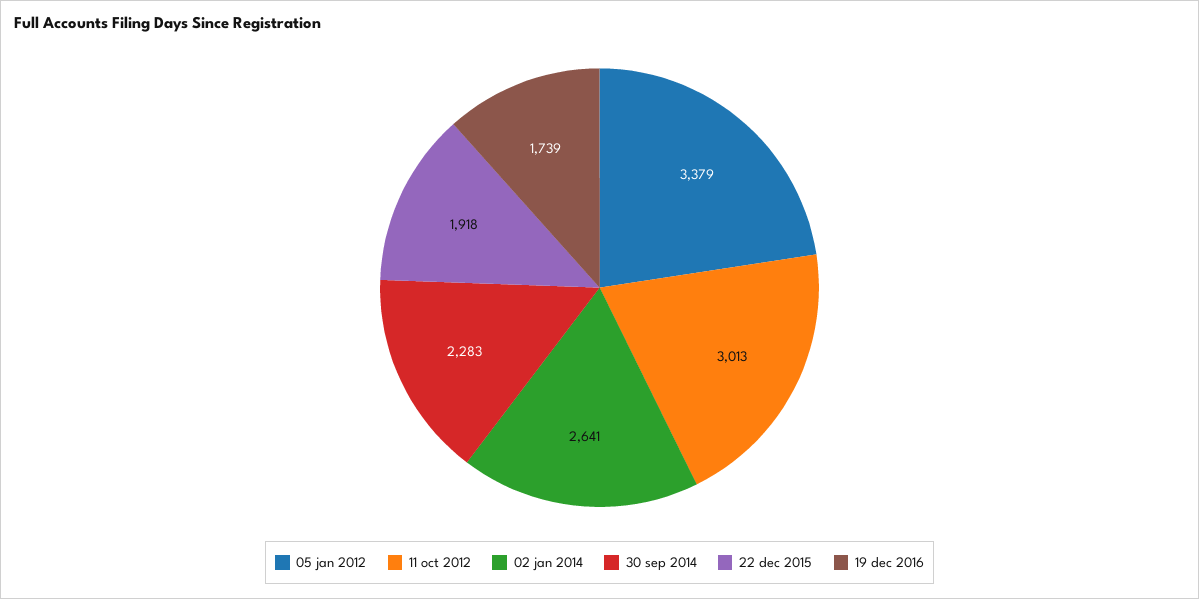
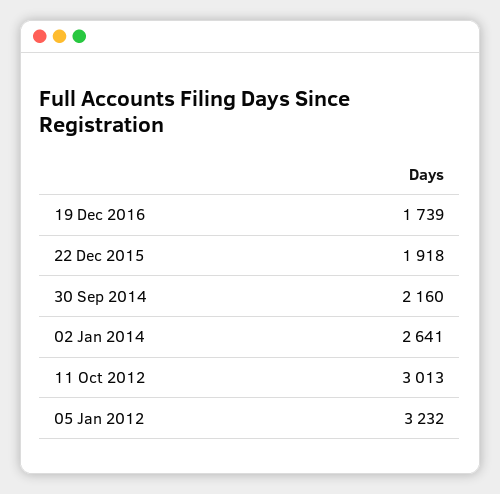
05 jan 2012: 3379 -> 3232
30 sep 2014: 2283 -> 2160

